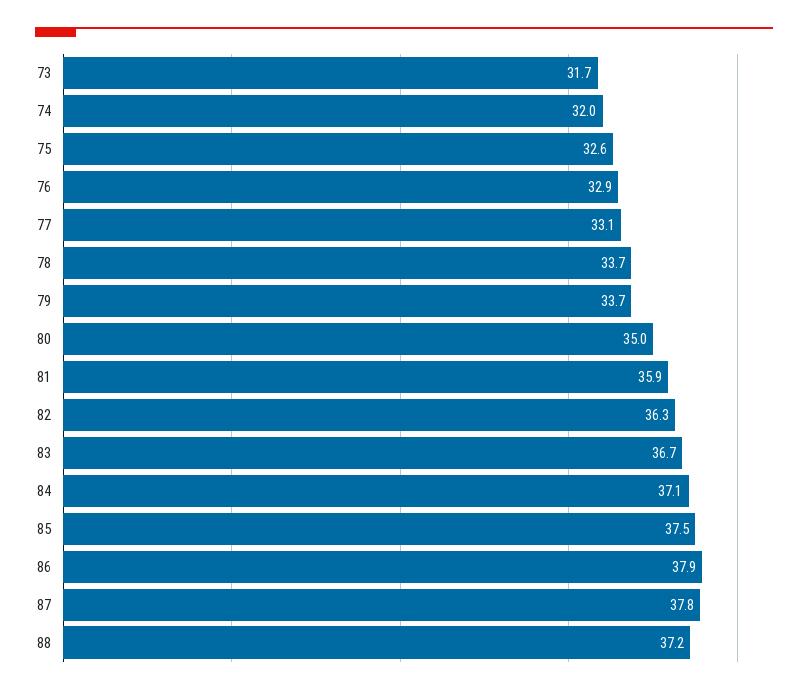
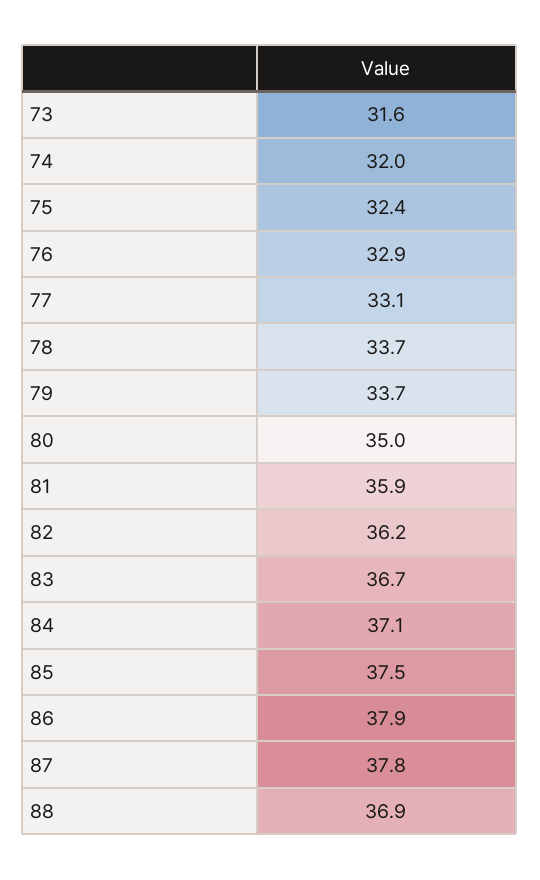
73: 31.7 -> 31.6
75: 32.6 -> 32.4
82: 36.3 -> 36.2
88: 37.2 -> 36.9

